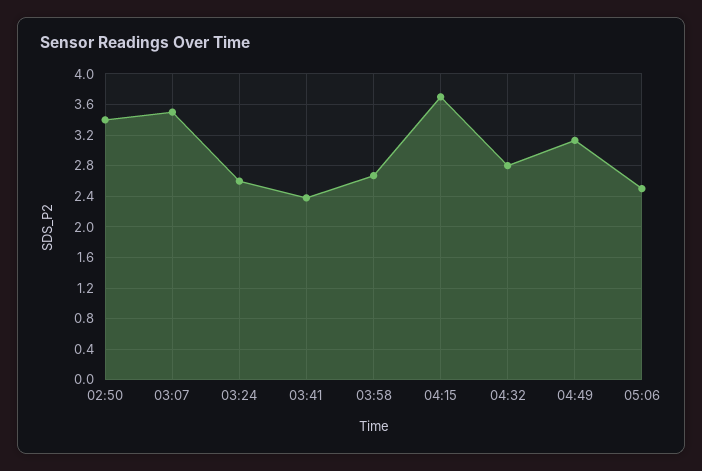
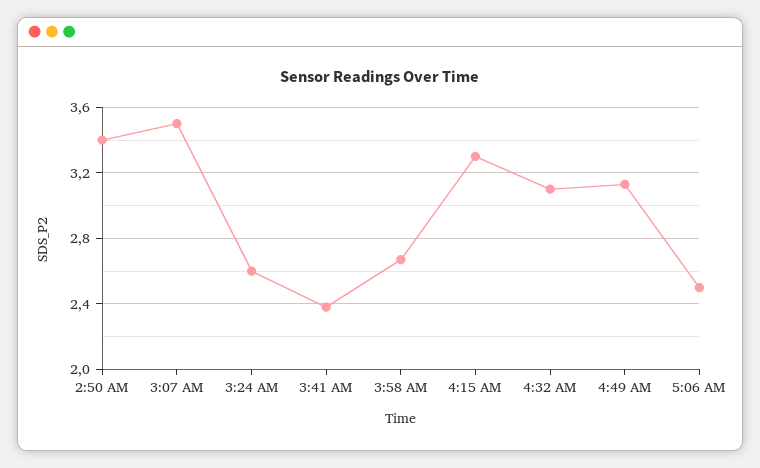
04:15: 3.7 -> 3.3
04:32: 2.8 -> 3.1

